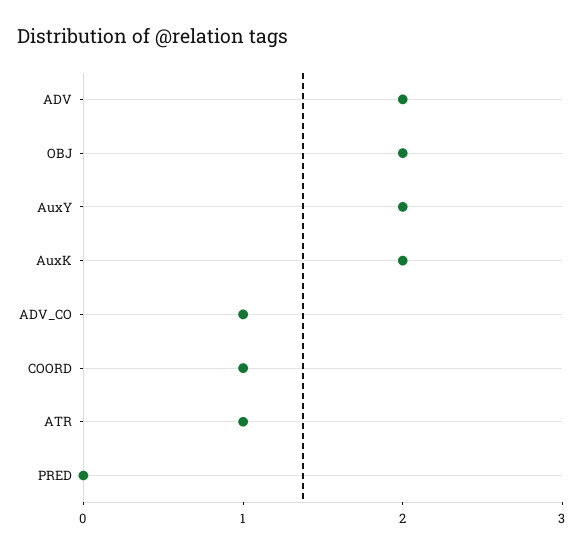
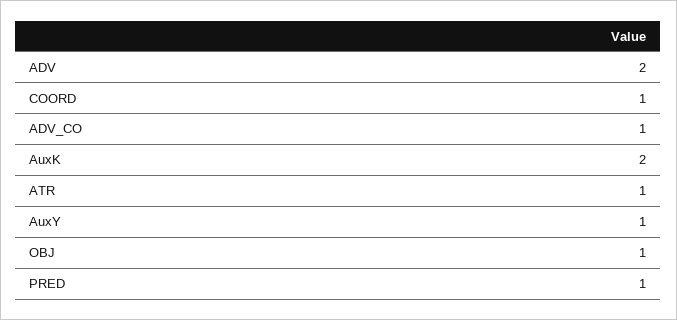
OBJ: 2 -> 1
AuxY: 2 -> 1
PRED: 0 -> 1

